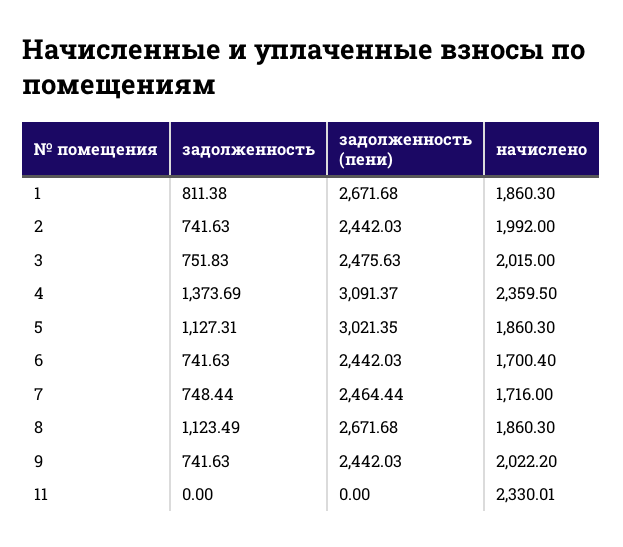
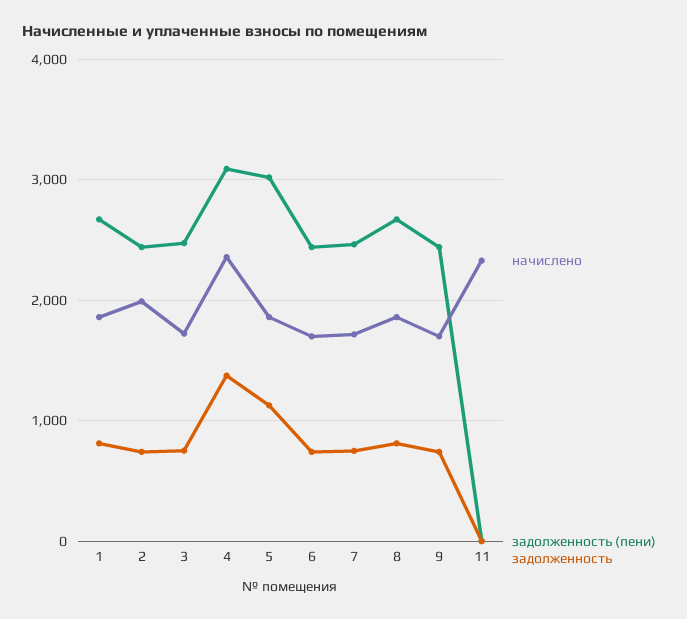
начислено, 3: 2015 -> 1700
задолженность, 8: 1123.49 -> 800
начислено, 9: 2022.2 -> 1700

